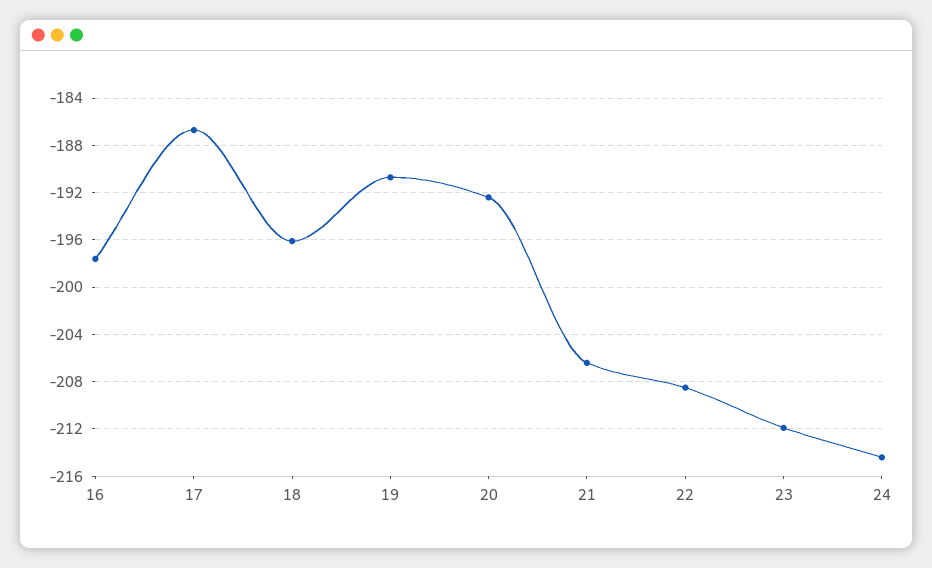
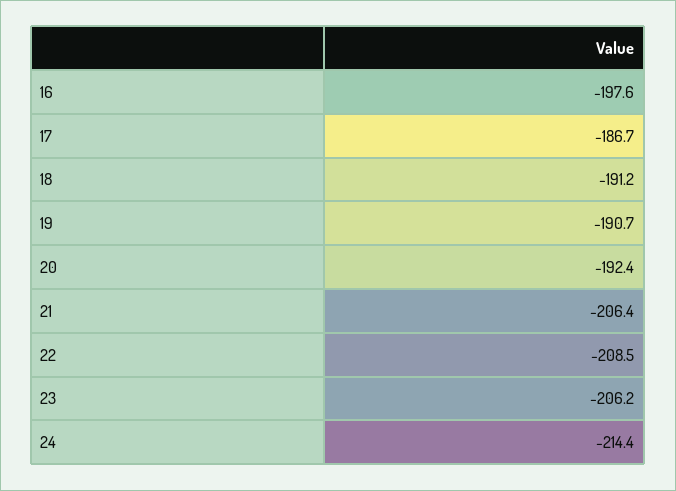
18: -196 -> -191.2
23: -212 -> -206.2

